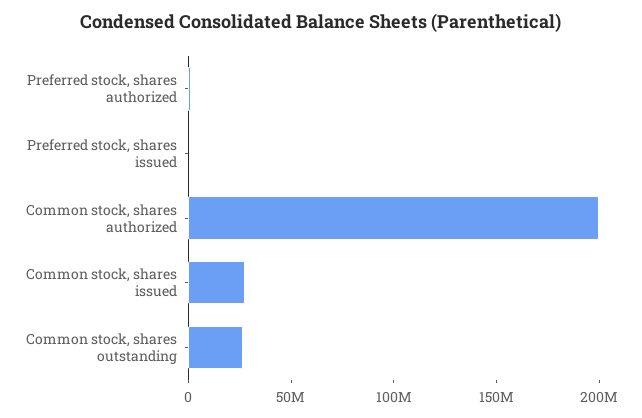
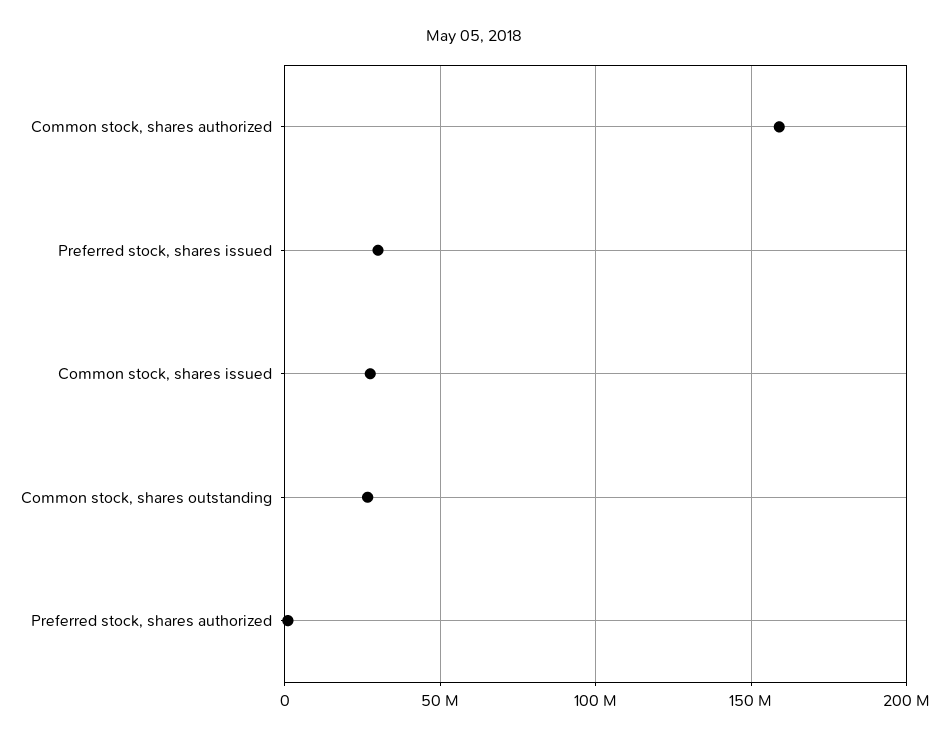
Preferred stock, shares issued: 0 -> 30000000
Common stock, shares authorized: 200000000 -> 160000000

